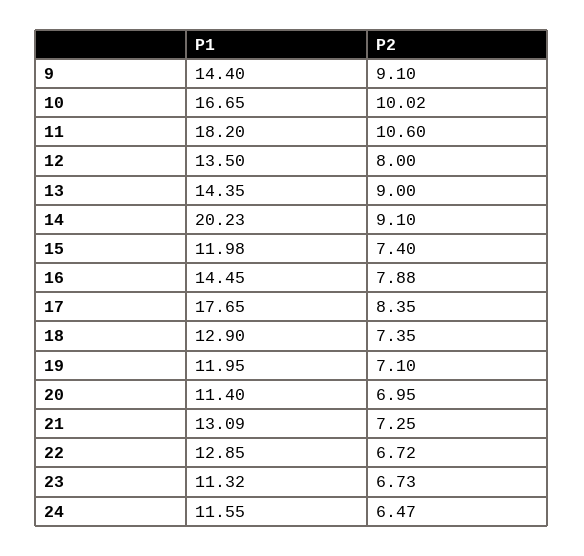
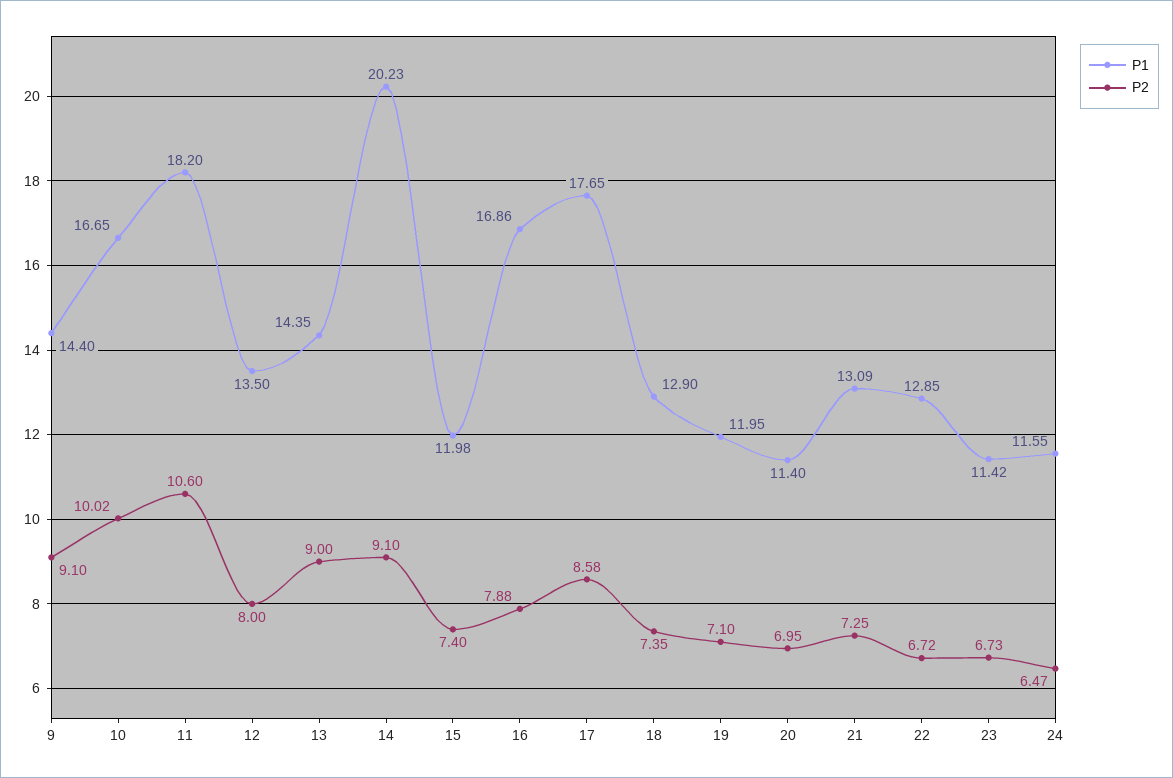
P1, 16: 14.45 -> 16.86
P2, 17: 8.35 -> 8.58
P1, 23: 11.32 -> 11.42

